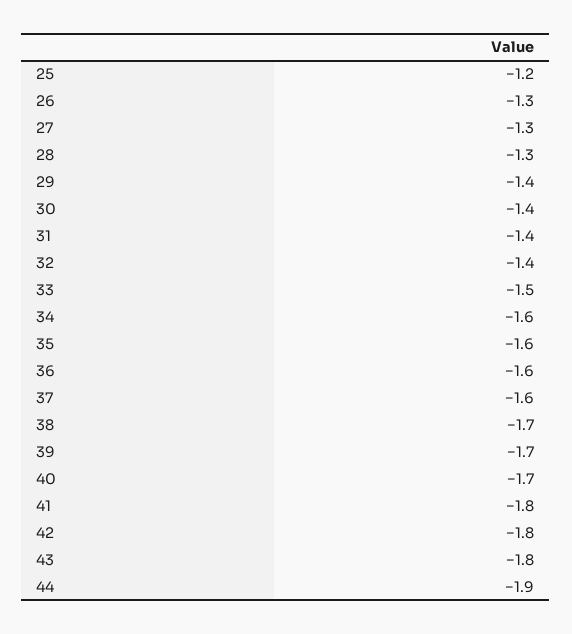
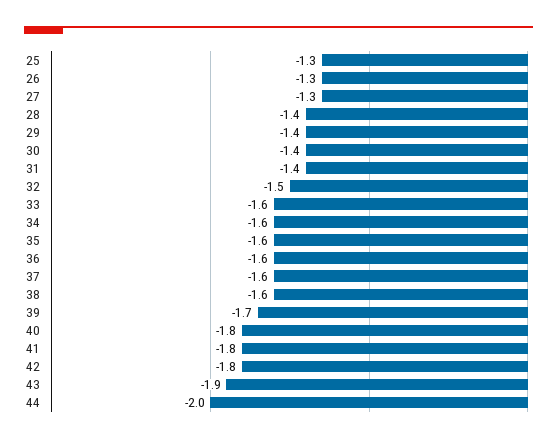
25: -1.2 -> -1.3
28: -1.3 -> -1.4
32: -1.4 -> -1.5
33: -1.5 -> -1.6
38: -1.7 -> -1.6
40: -1.7 -> -1.8
43: -1.8 -> -1.9
44: -1.9 -> -2

